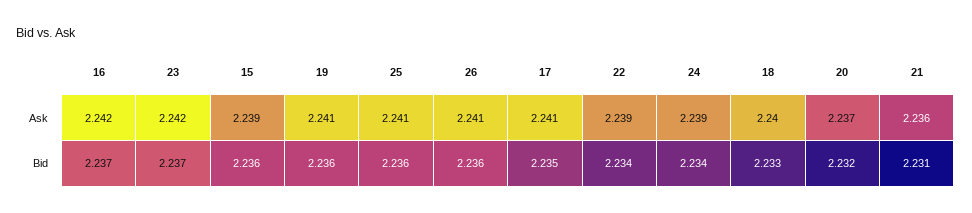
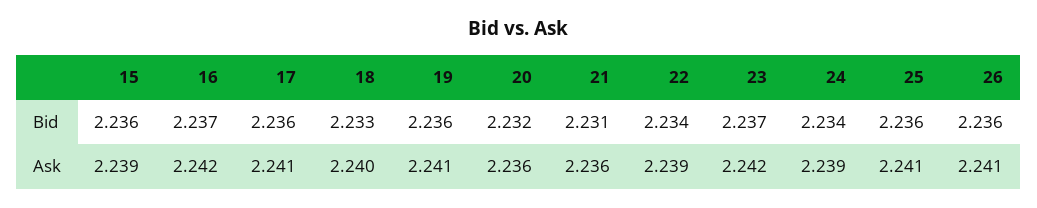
20, Ask: 2.237 -> 2.236
17, Bid: 2.235 -> 2.236

